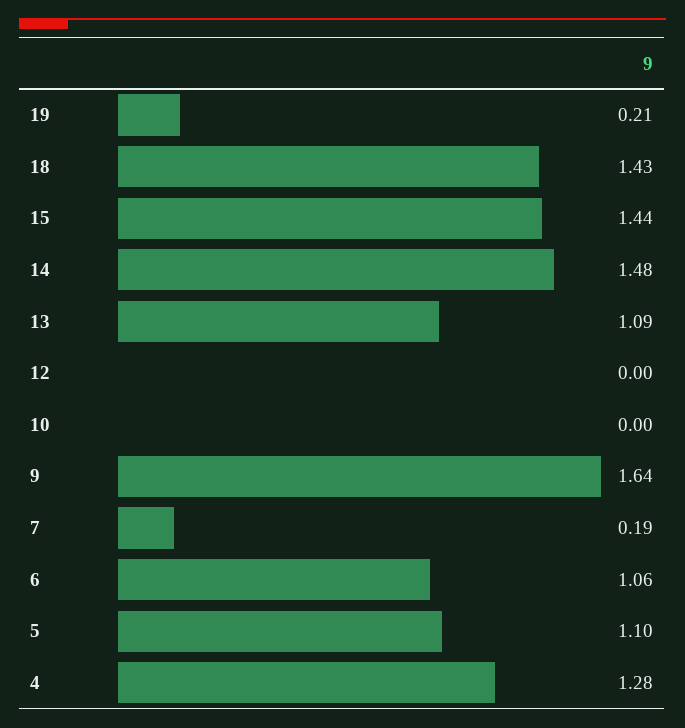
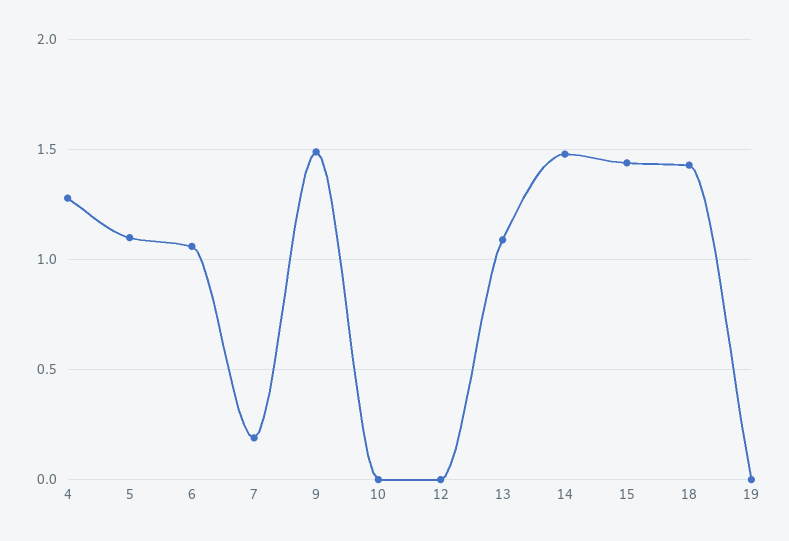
19: 0.21 -> 0
9: 1.64 -> 1.5

